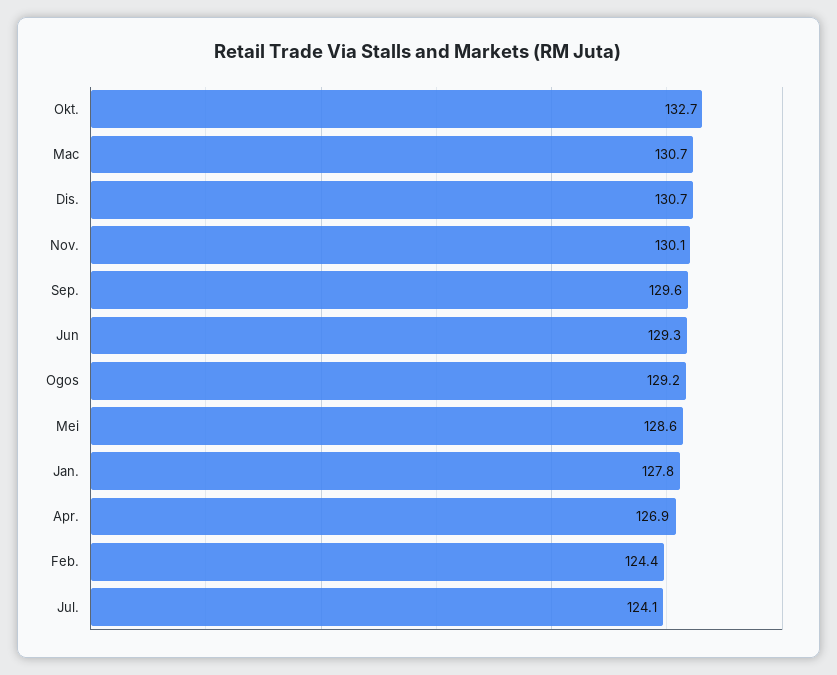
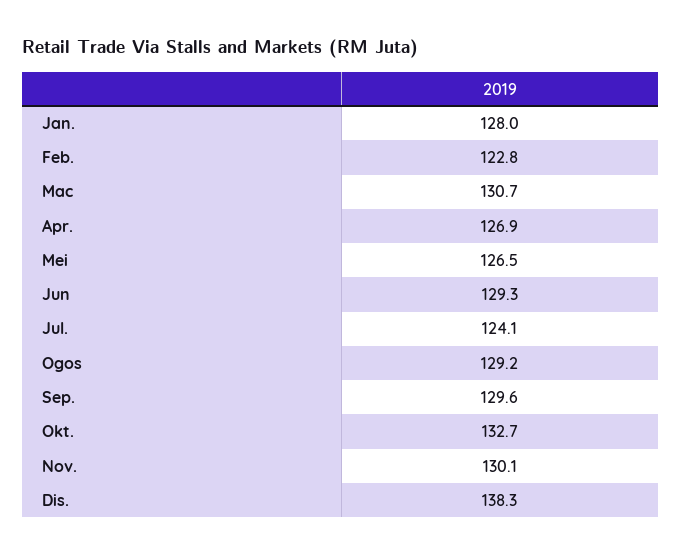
Dis.: 130.7 -> 138.3
Mei: 128.6 -> 126.5
Jan.: 127.8 -> 128
Feb.: 124.4 -> 122.8

